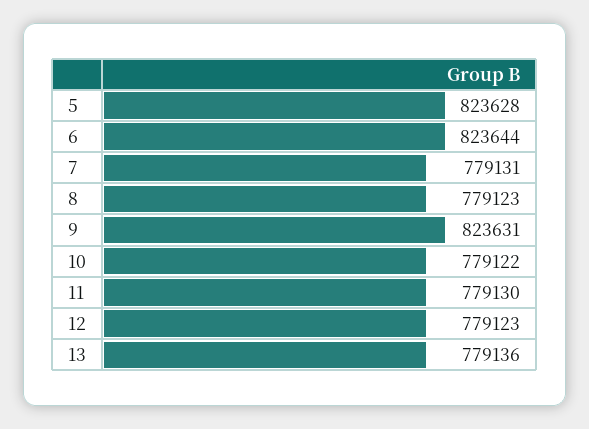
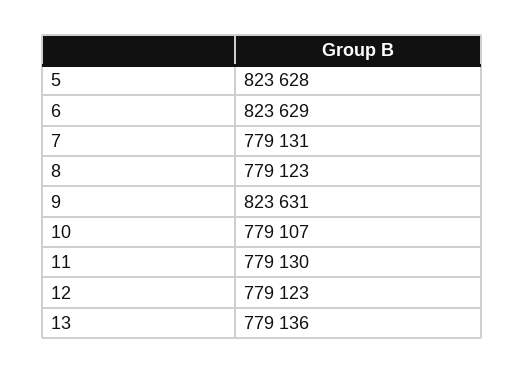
6: 823644 -> 823629
10: 779122 -> 779107

